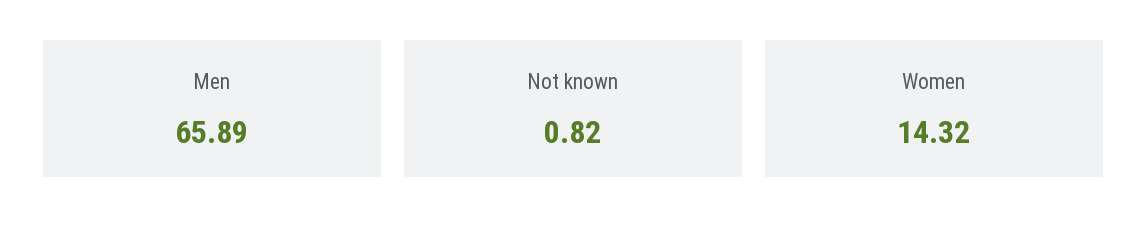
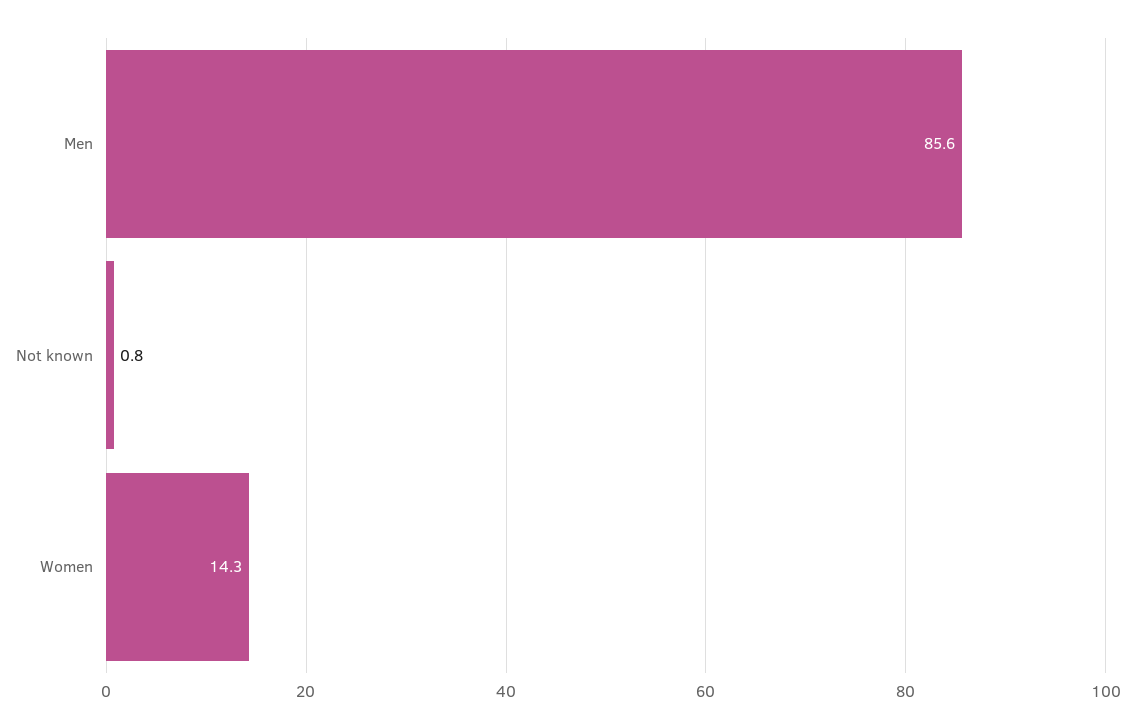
Men: 65.89 -> 85.6

